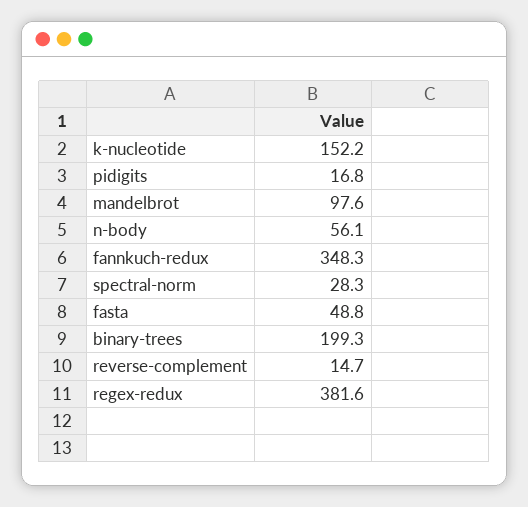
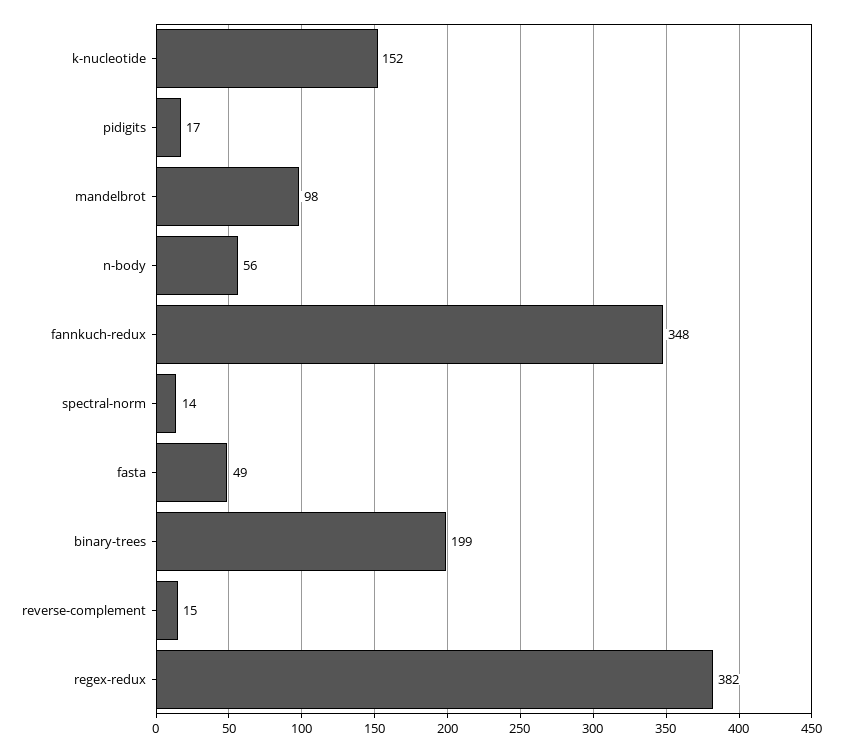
spectral-norm: 28.3 -> 14

